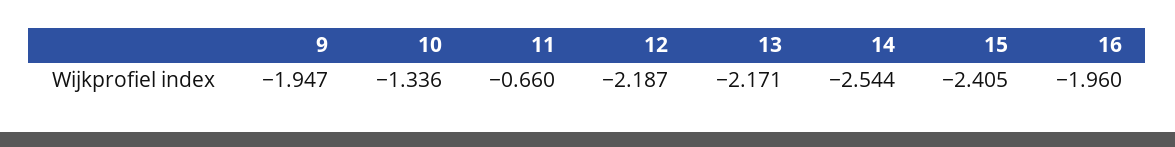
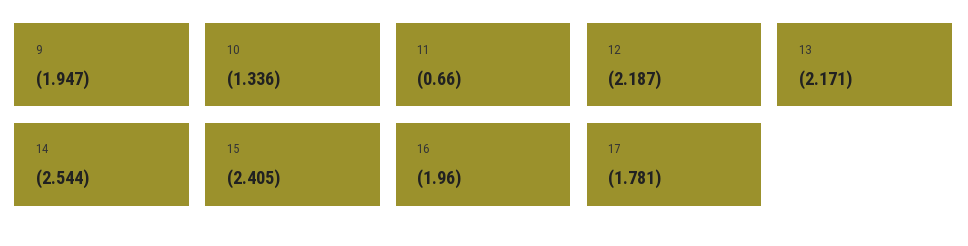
17: none -> -1.781

